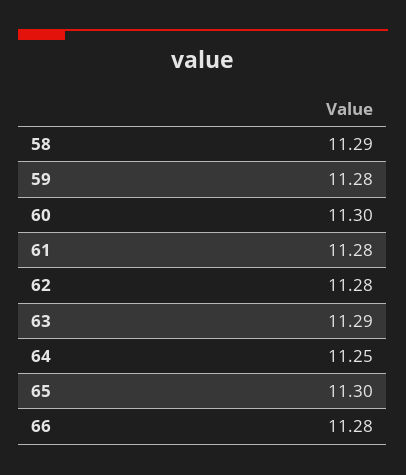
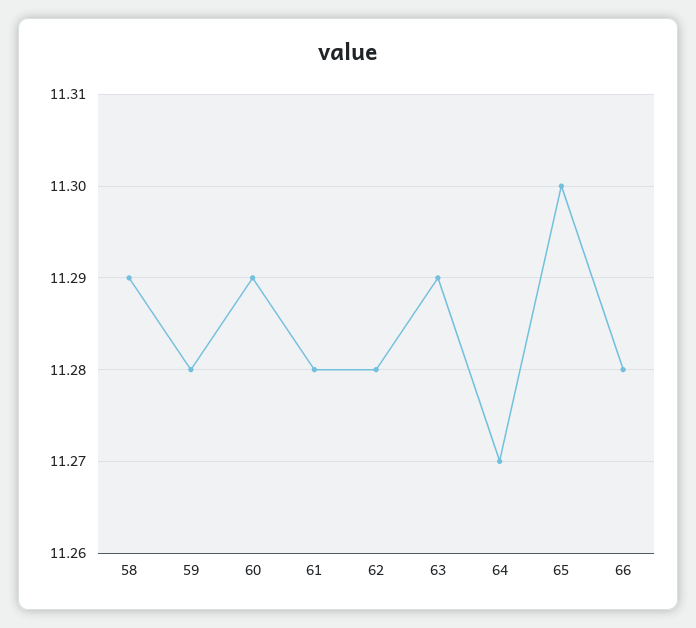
60: 11.3 -> 11.29
64: 11.25 -> 11.27

